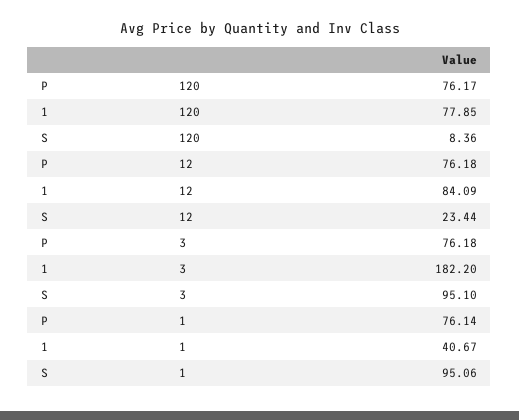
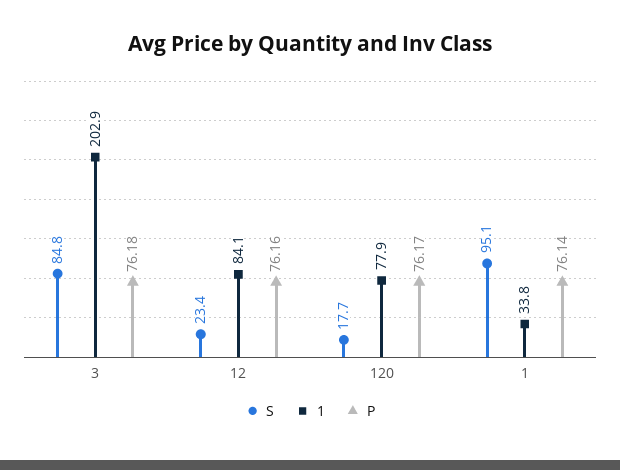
S, 120: 8.36 -> 17.7
P, 12: 76.18 -> 76.16
1, 3: 182.2 -> 202.9
S, 3: 95.1 -> 84.8
1, 1: 40.67 -> 33.8

